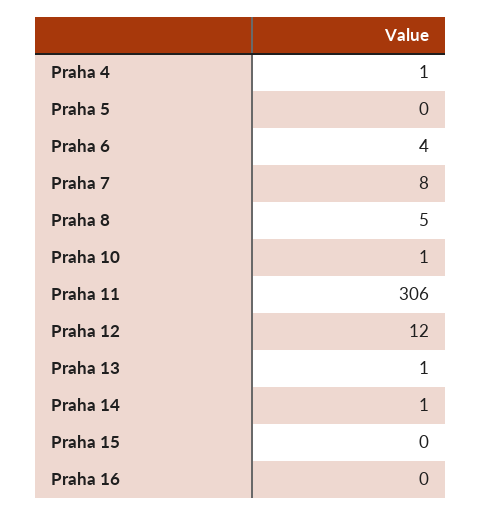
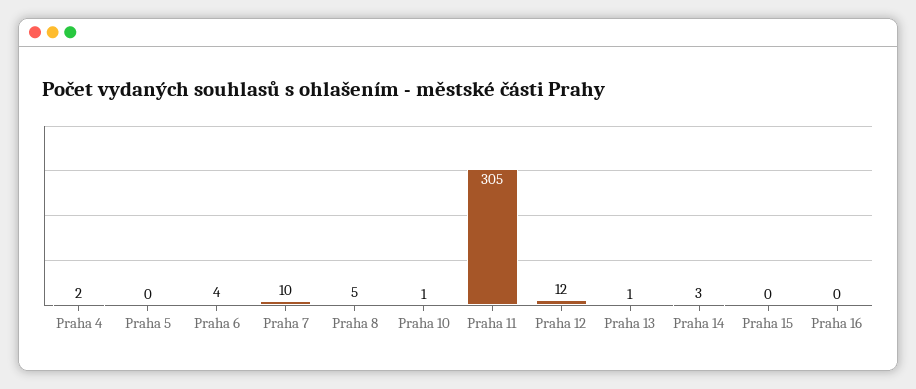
Praha 4: 1 -> 2
Praha 7: 8 -> 10
Praha 11: 306 -> 305
Praha 14: 1 -> 3

